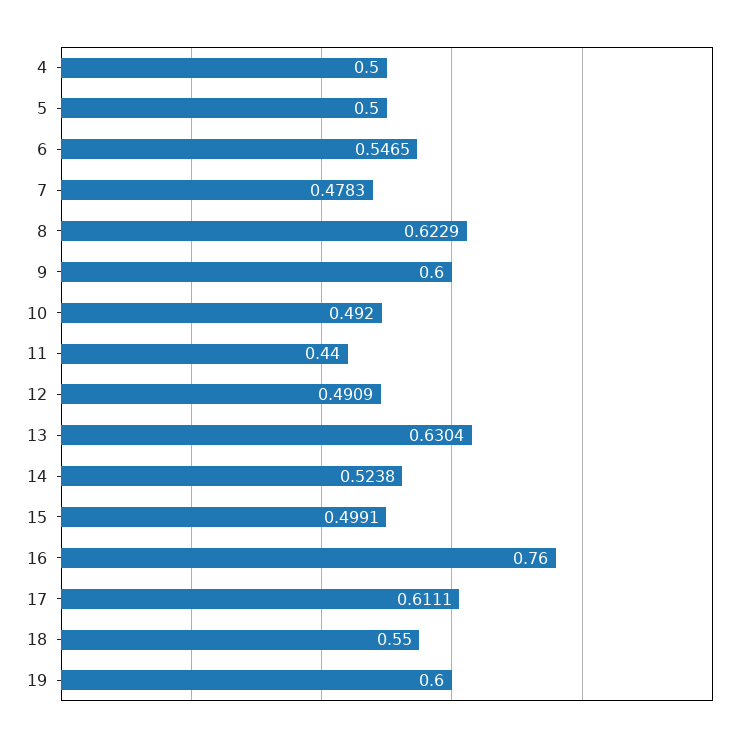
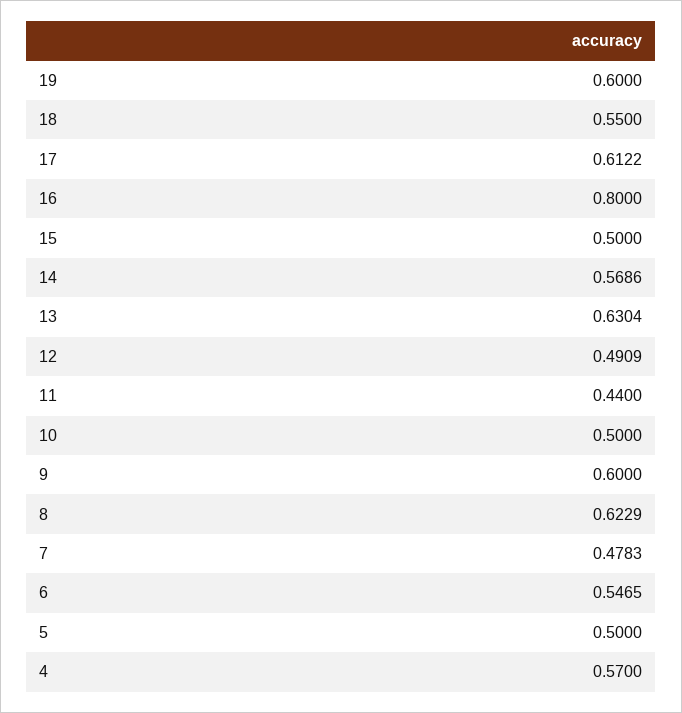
4: 0.5 -> 0.57
10: 0.492 -> 0.5
14: 0.5238 -> 0.5686
15: 0.4991 -> 0.5
16: 0.76 -> 0.8
17: 0.6111 -> 0.6122

